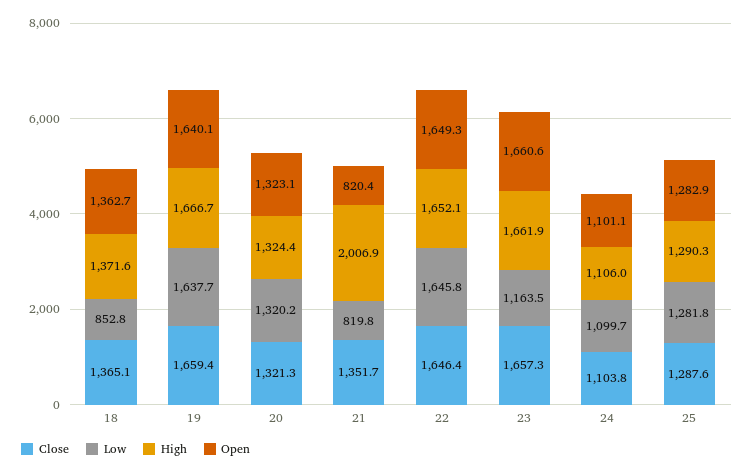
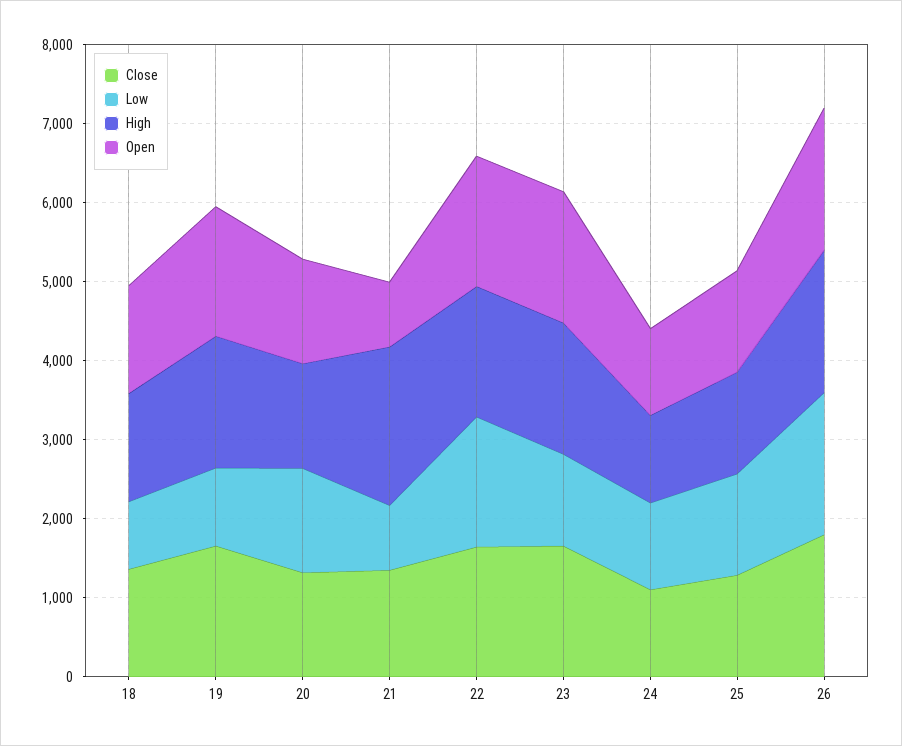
Low, 19: 1637.7 -> 1000
Close, 26: none -> 1800
Low, 26: none -> 1800
High, 26: none -> 1800
Open, 26: none -> 1800

